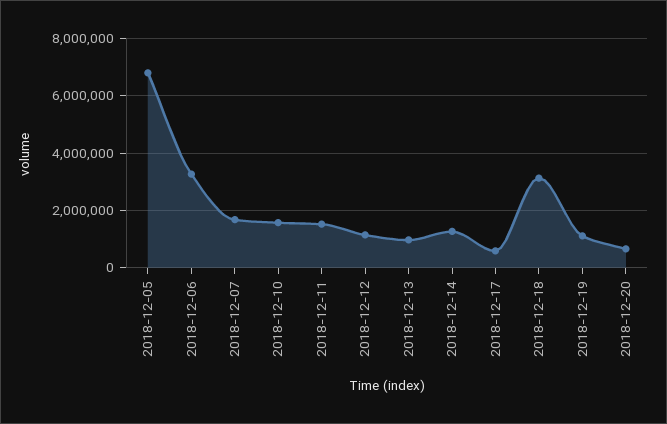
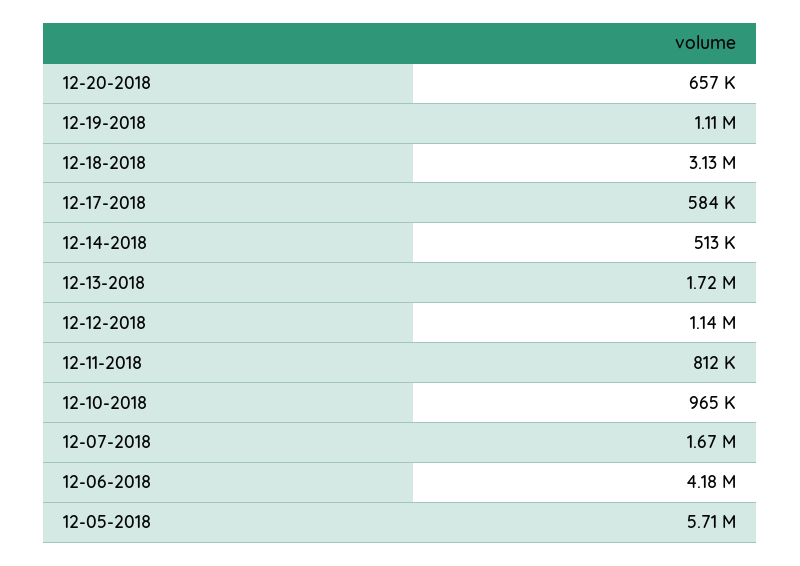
2018-12-05: 6750000 -> 5710000
2018-12-06: 3250000 -> 4180000
2018-12-10: 1500000 -> 965000
2018-12-11: 1500000 -> 812000
2018-12-13: 1000000 -> 1720000
2018-12-14: 1250000 -> 513000

